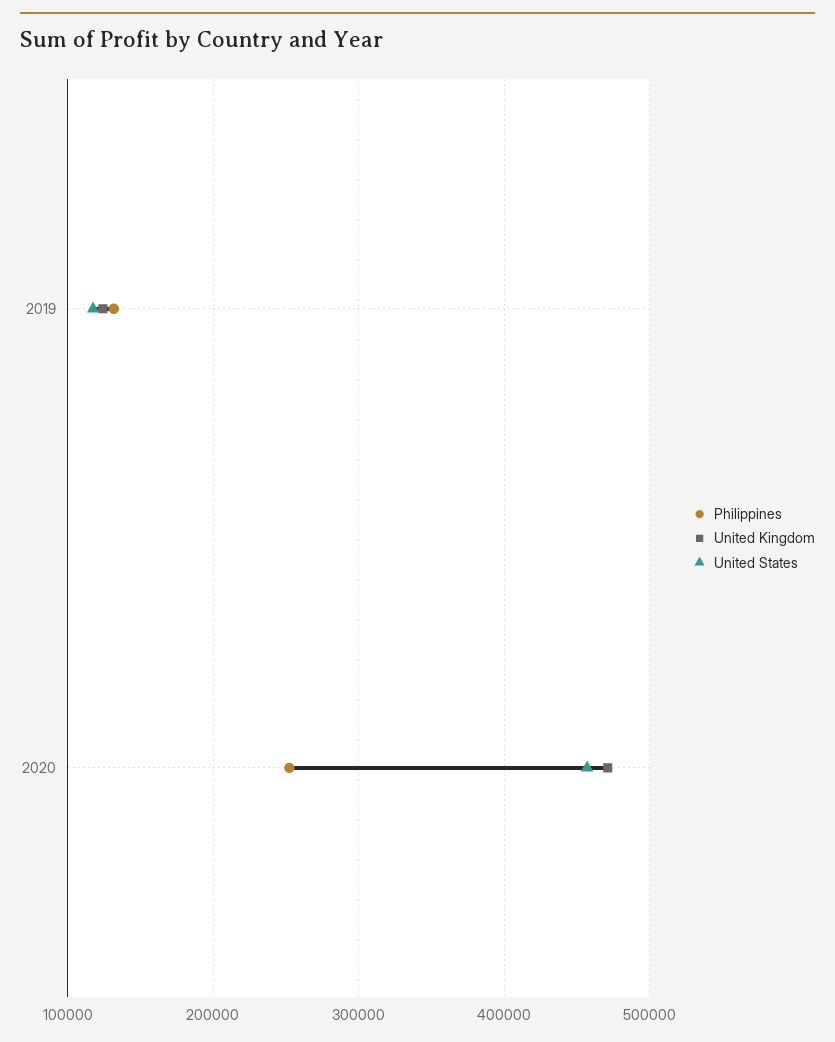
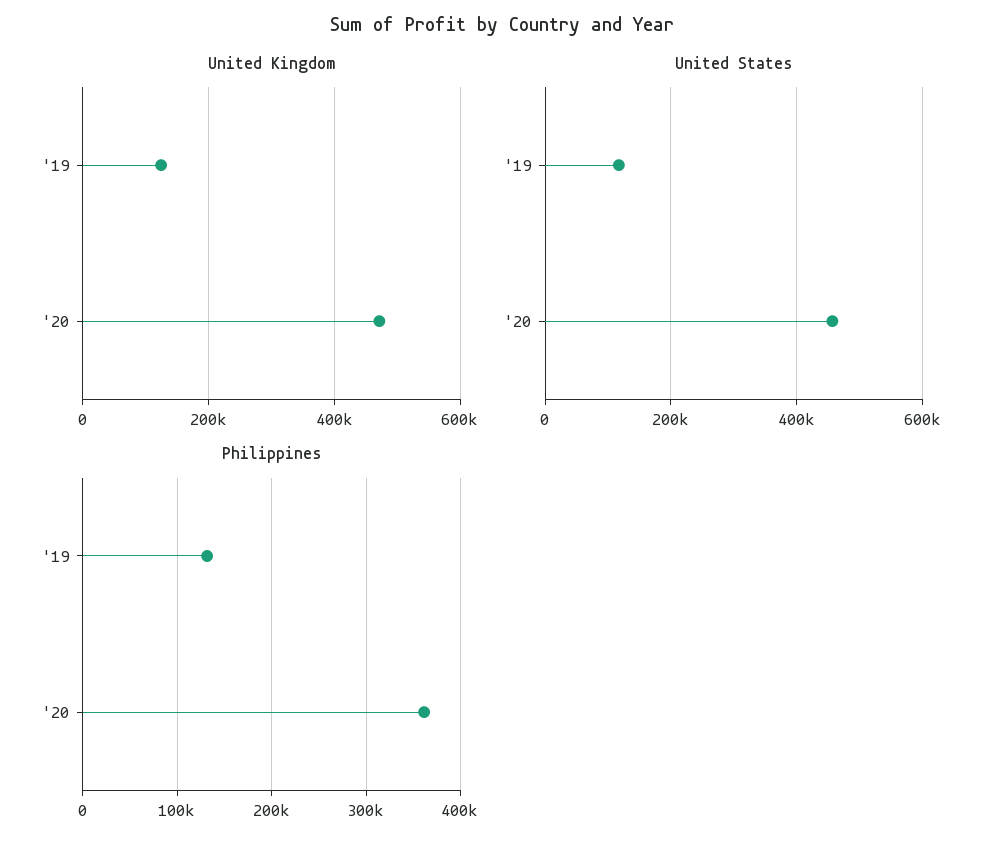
Philippines, 2020: 250000 -> 360000

